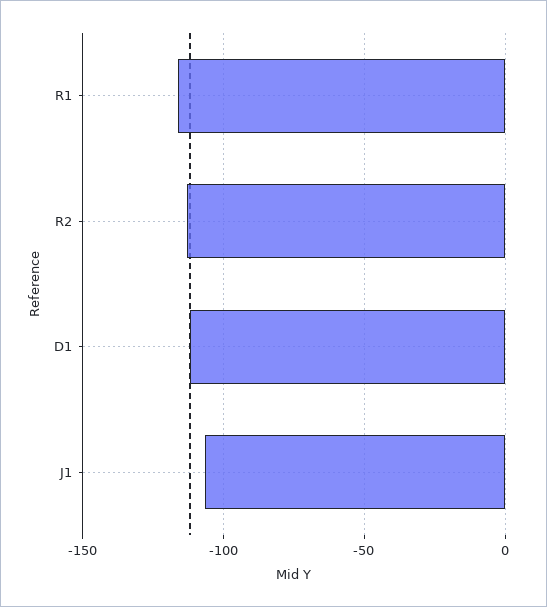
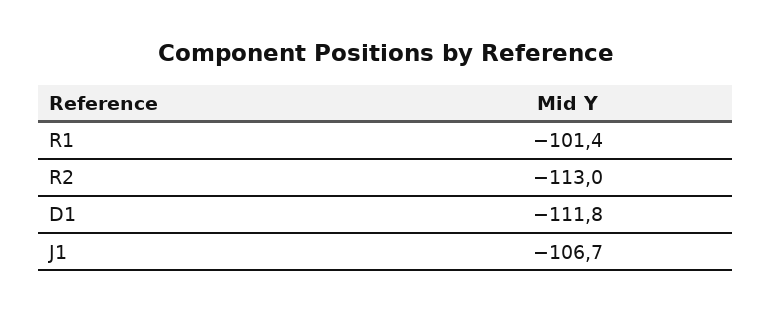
R1: -115 -> -101.4

